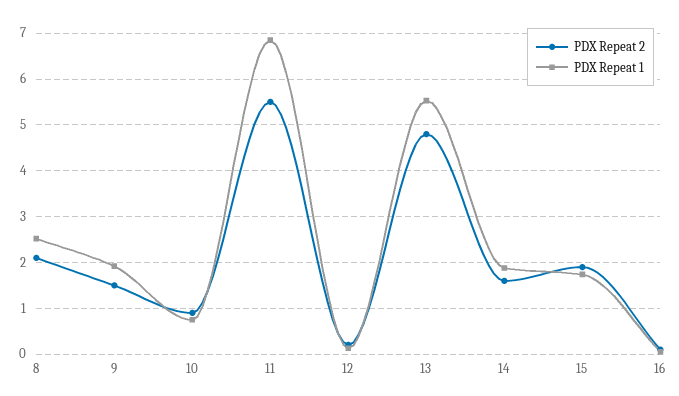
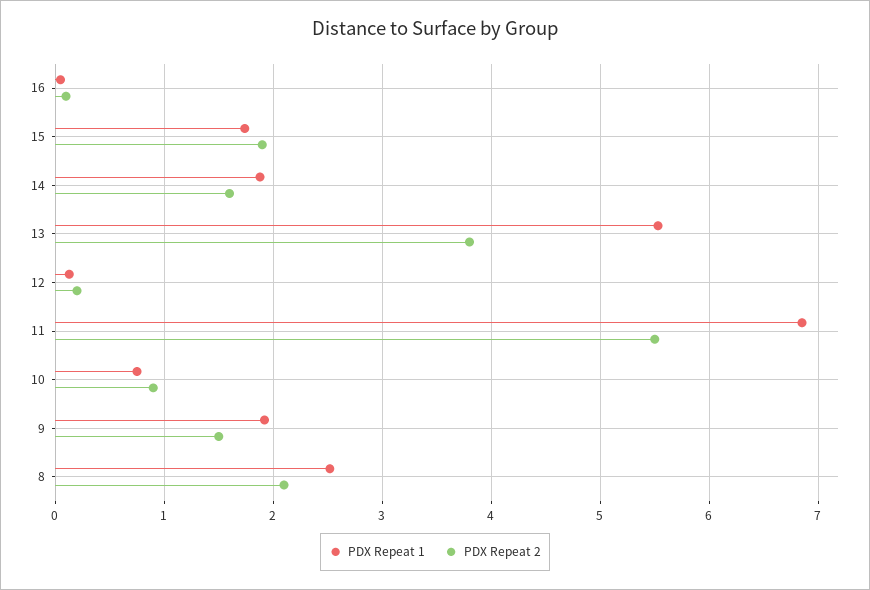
PDX Repeat 2, 13: 4.8 -> 3.8

